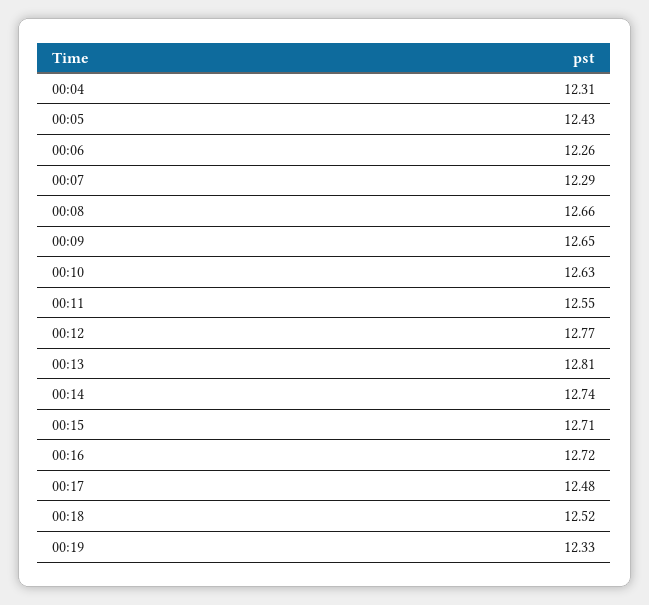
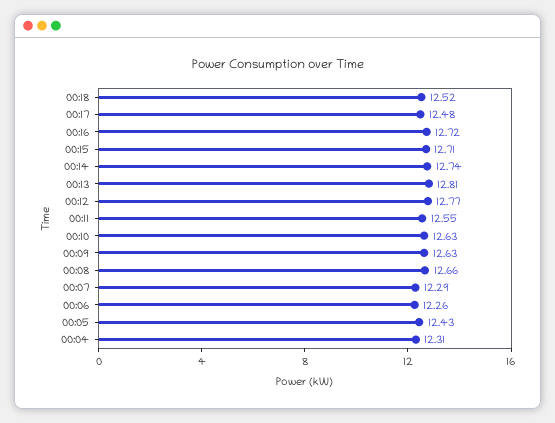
00:09: 12.65 -> 12.63
00:19: 12.33 -> none

